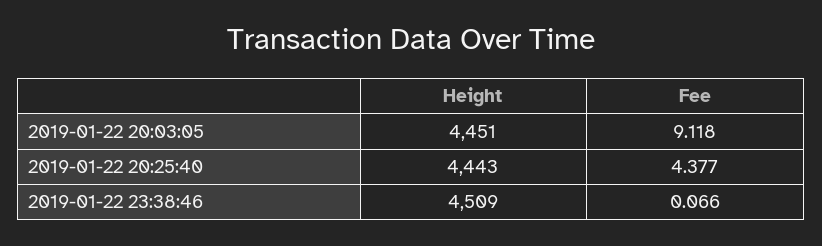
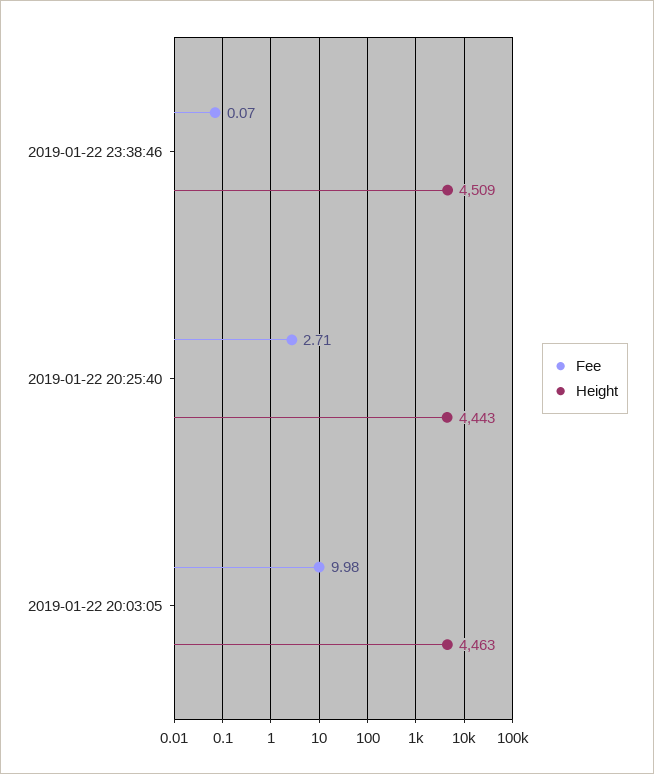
Height, 2019-01-22 20:03:05: 4451 -> 4463
Fee, 2019-01-22 20:03:05: 9.118 -> 9.98
Fee, 2019-01-22 20:25:40: 4.377 -> 2.71

